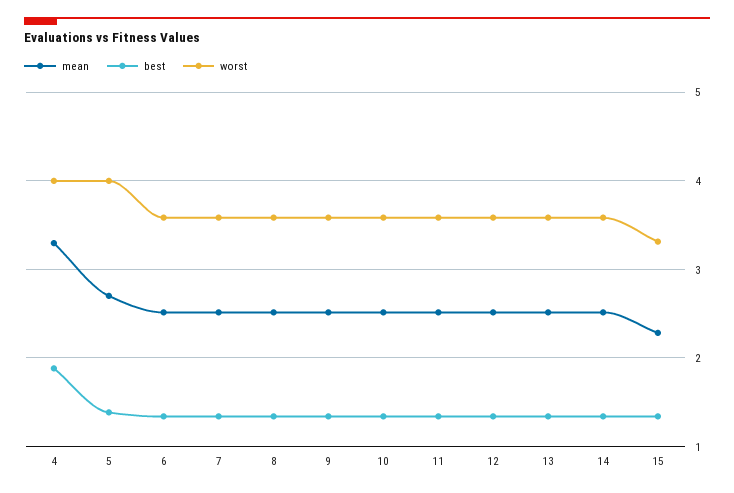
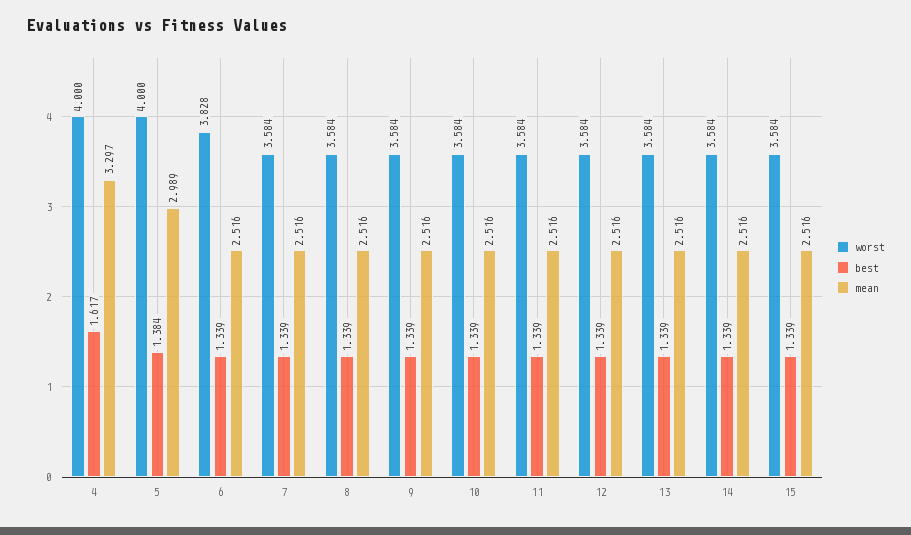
best, 4: 1.9 -> 1.617
mean, 5: 2.7 -> 2.989
worst, 6: 3.6 -> 3.828
mean, 15: 2.3 -> 2.516
worst, 15: 3.3 -> 3.584

